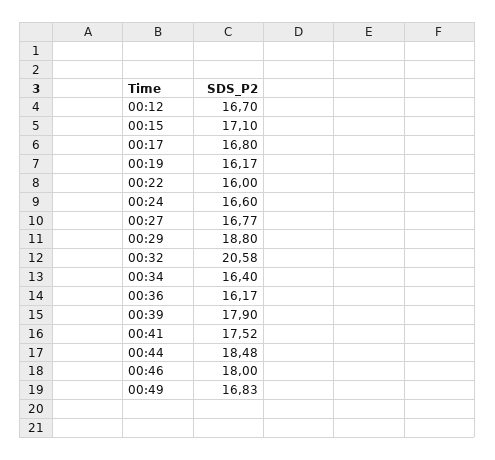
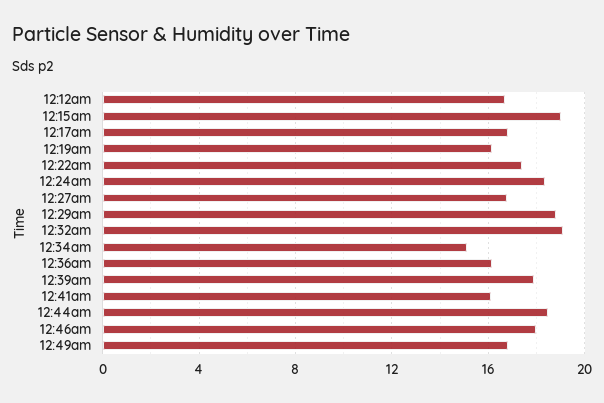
00:15: 17.1 -> 19
00:22: 16 -> 17.5
00:24: 16.6 -> 18.5
00:32: 20.58 -> 19
00:34: 16.4 -> 15
00:41: 17.52 -> 16

